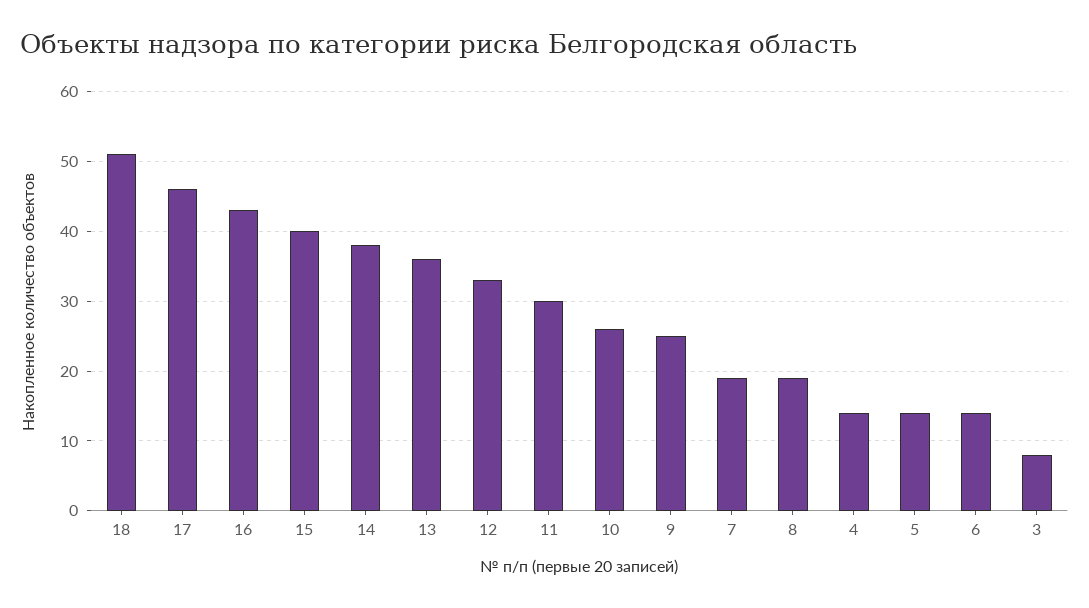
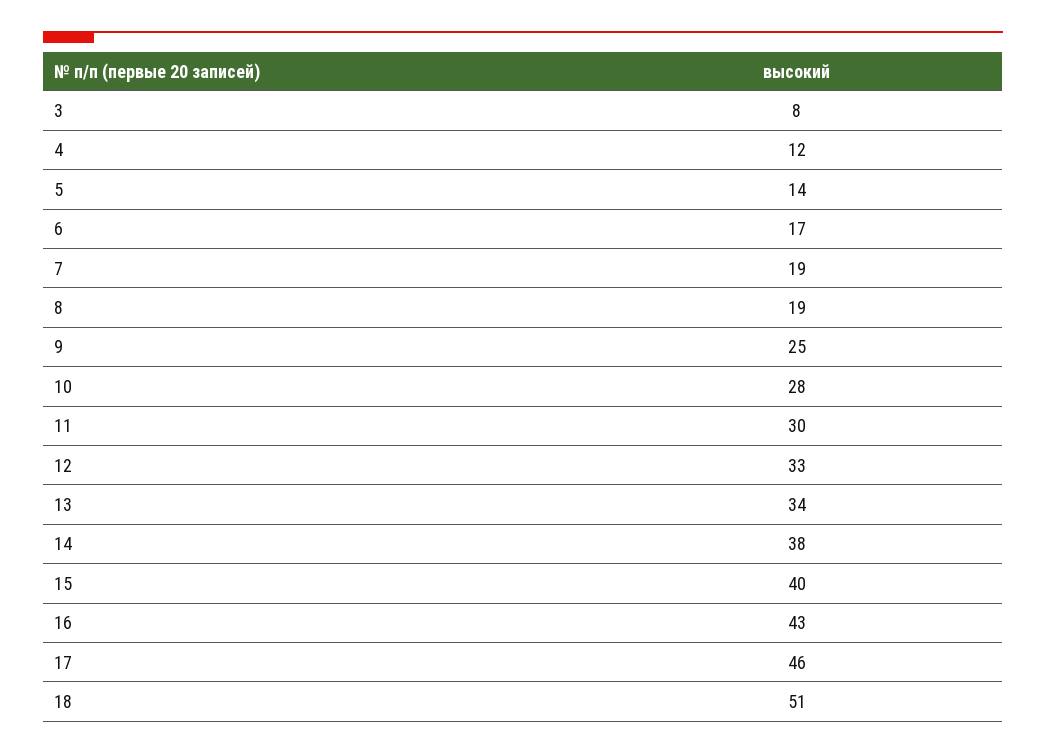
13: 36 -> 34
10: 26 -> 28
4: 14 -> 12
6: 14 -> 17

